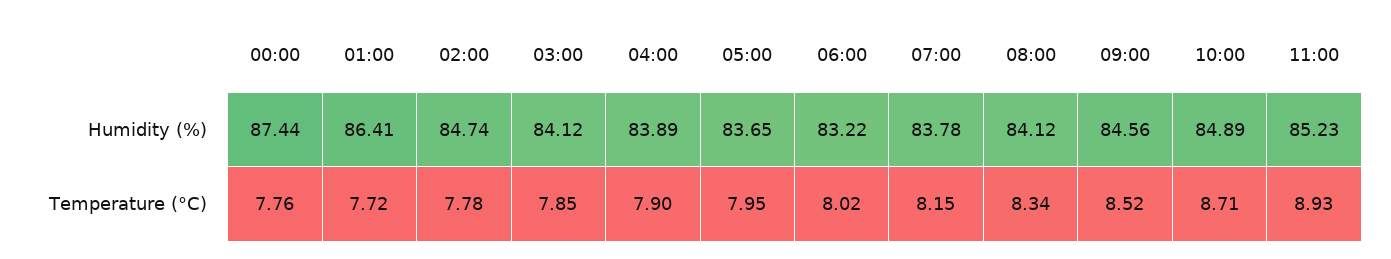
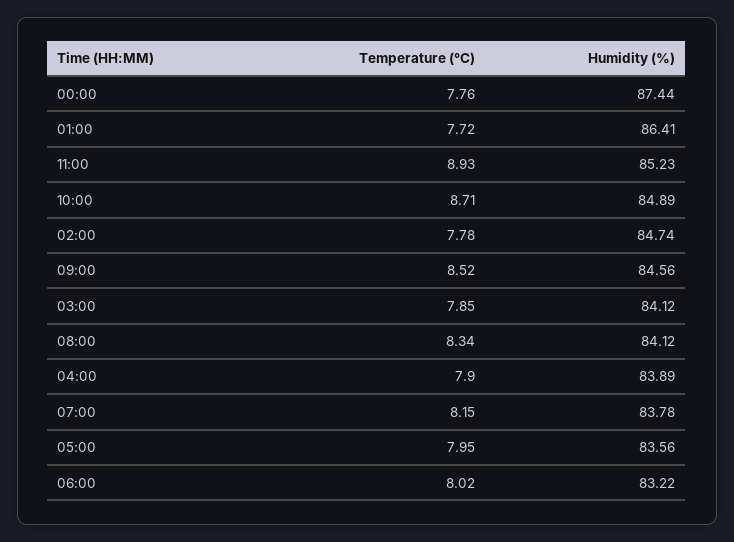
05:00, Humidity (%): 83.65 -> 83.56

